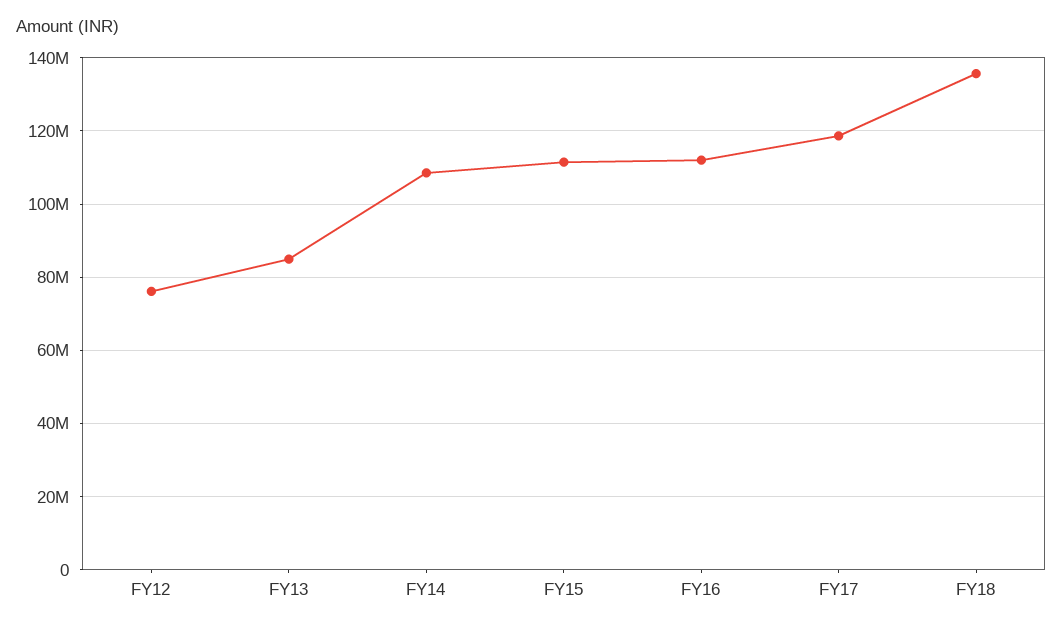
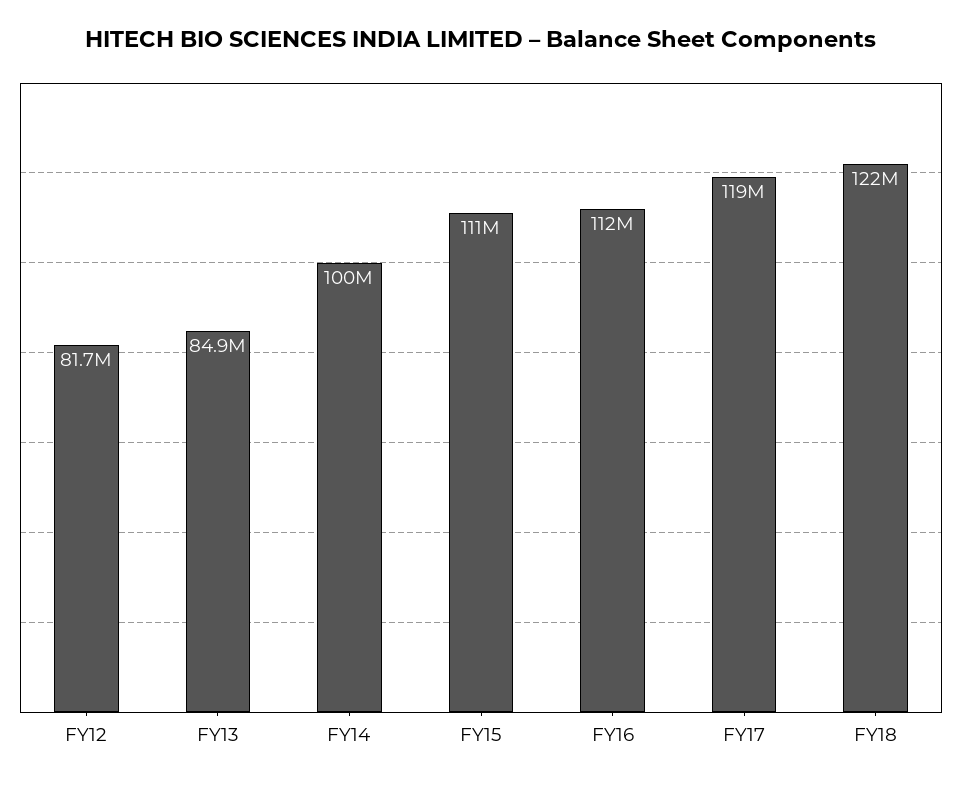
FY12: 76000000 -> 81700000
FY14: 108000000 -> 100000000
FY18: 136000000 -> 122000000

